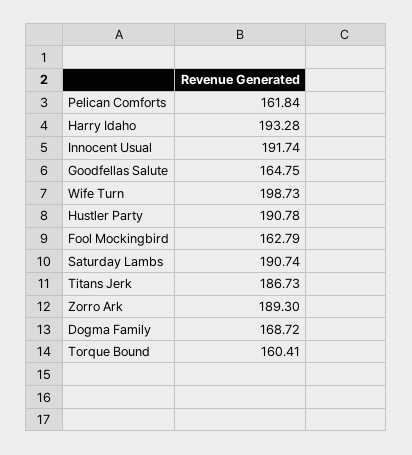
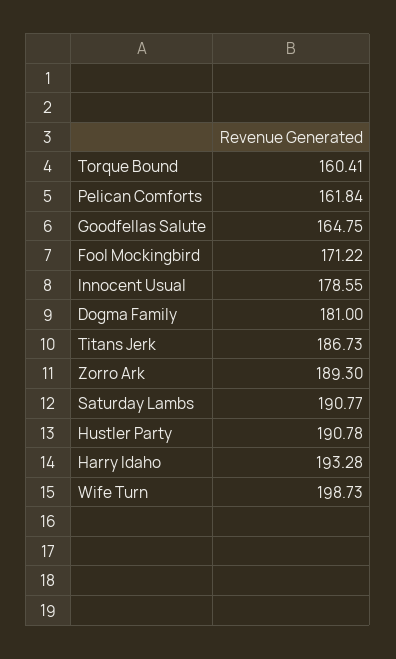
Innocent Usual: 191.74 -> 178.55
Fool Mockingbird: 162.79 -> 171.22
Saturday Lambs: 190.74 -> 190.77
Dogma Family: 168.72 -> 181

